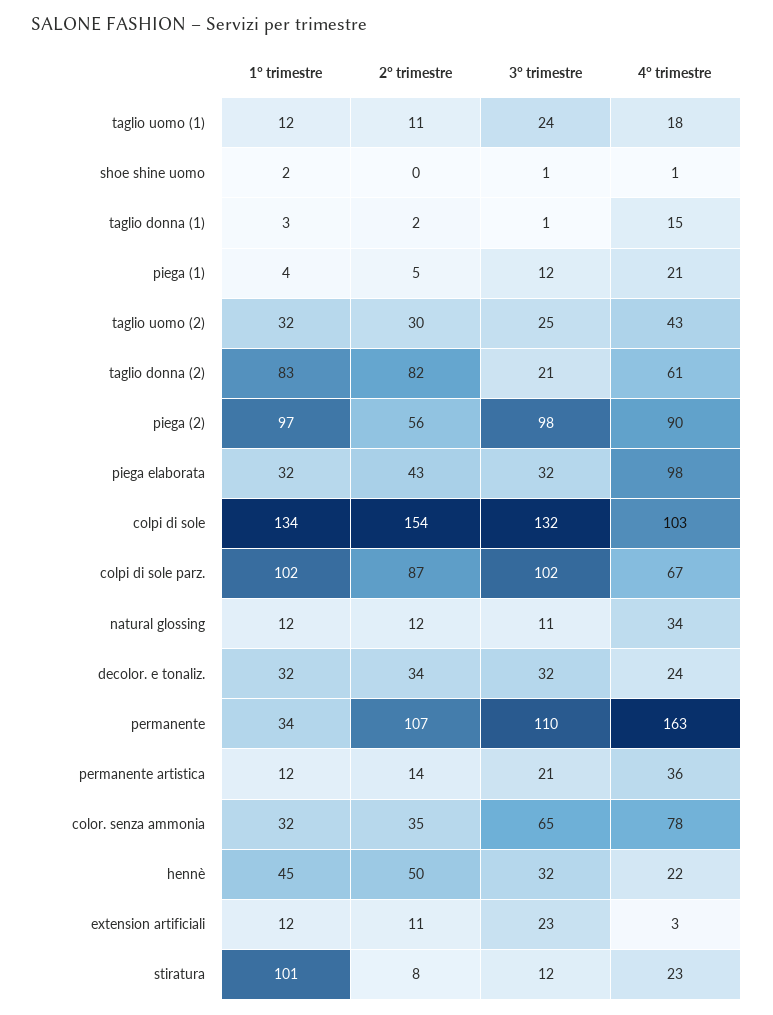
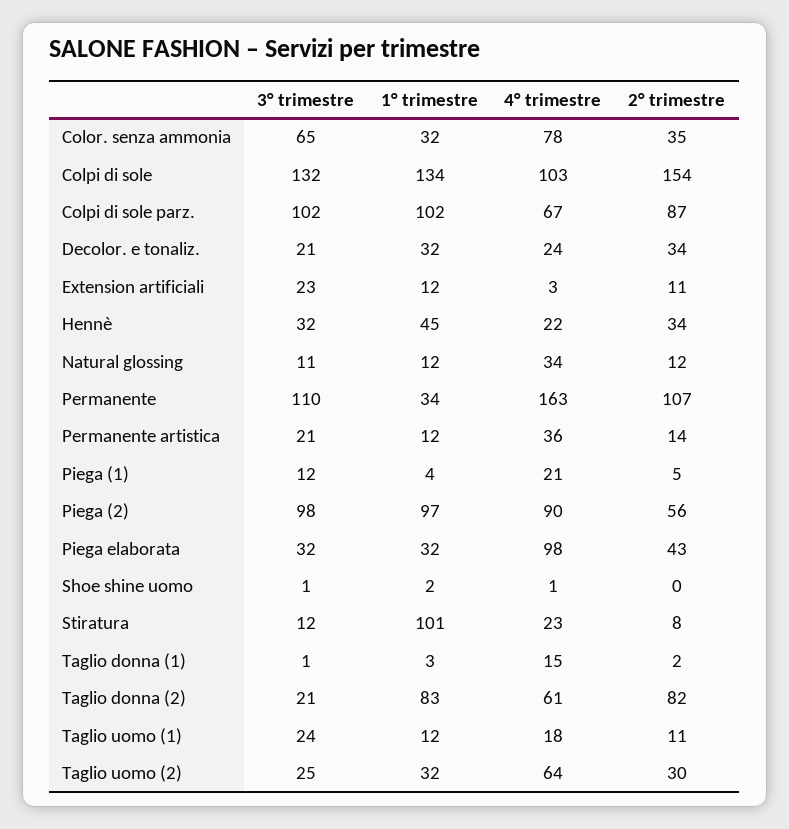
4° trimestre, taglio uomo (2): 43 -> 64
3° trimestre, decolor. e tonaliz.: 32 -> 21
2° trimestre, hennè: 50 -> 34

